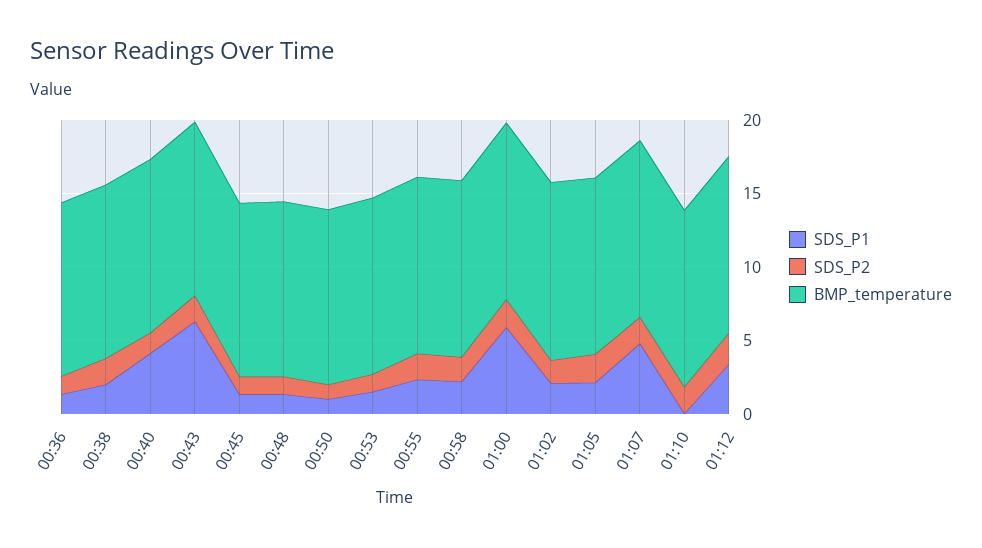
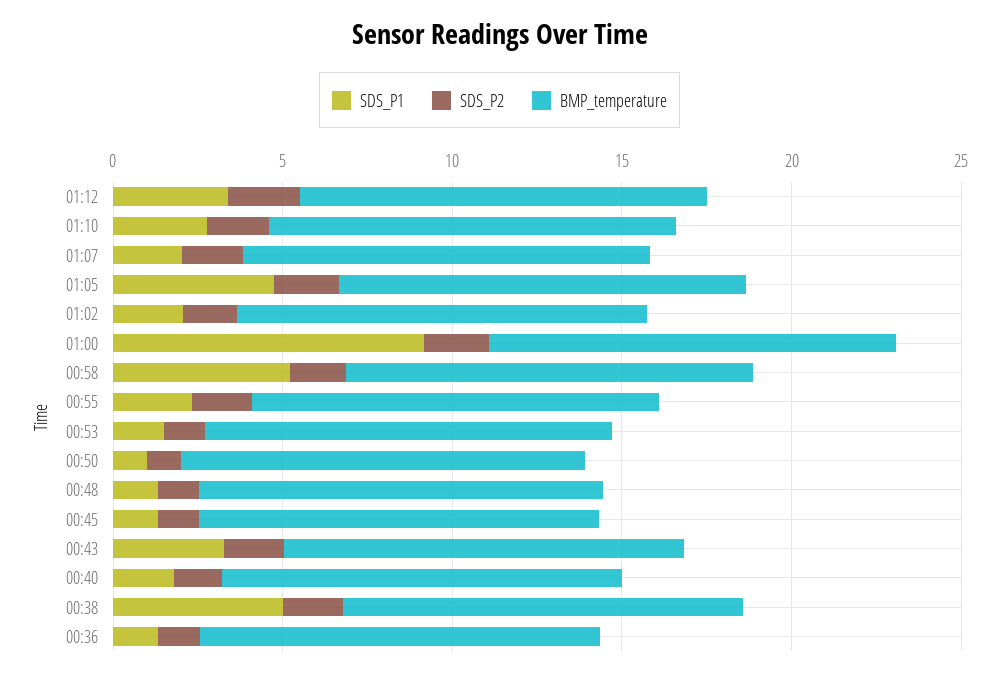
SDS_P1, 00:38: 2 -> 5
SDS_P1, 00:40: 4 -> 2
SDS_P1, 00:43: 6 -> 3
SDS_P1, 00:58: 2 -> 5
SDS_P1, 01:00: 6 -> 9
SDS_P1, 01:05: 2 -> 5
SDS_P1, 01:07: 5 -> 2
SDS_P1, 01:10: 0 -> 3

